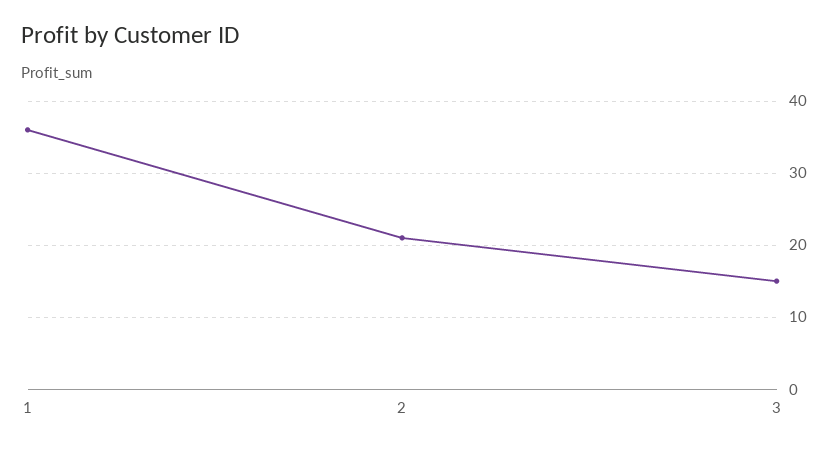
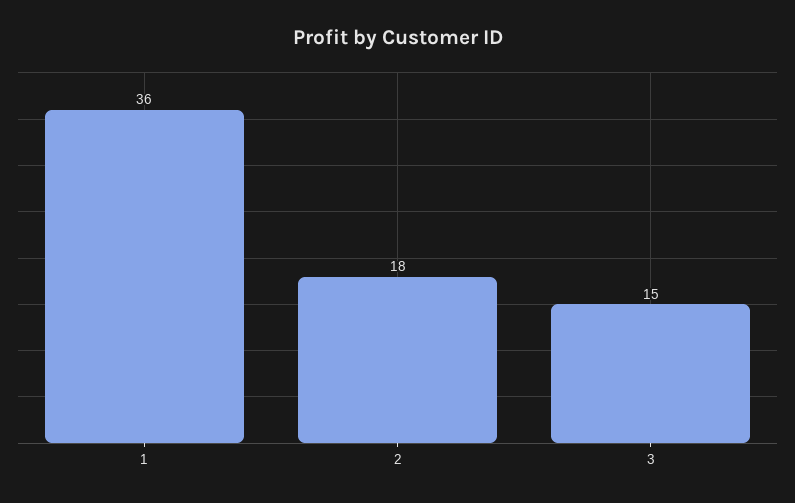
2: 21 -> 18

